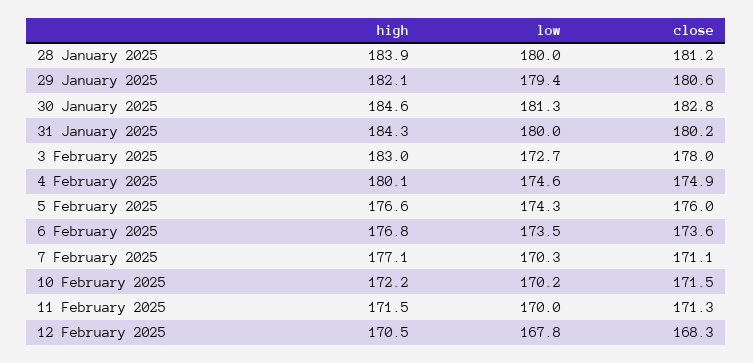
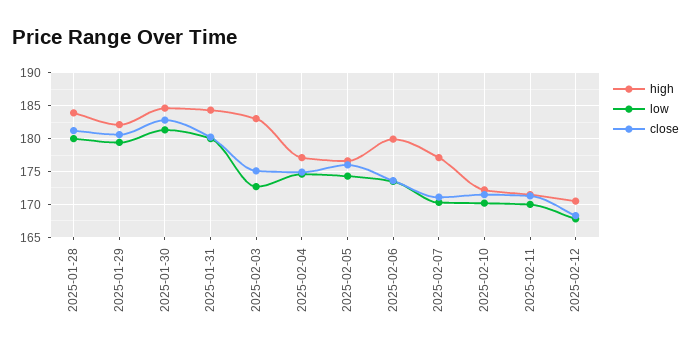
close, 3 February 2025: 178 -> 175
high, 4 February 2025: 180.1 -> 177
high, 6 February 2025: 176.8 -> 180

